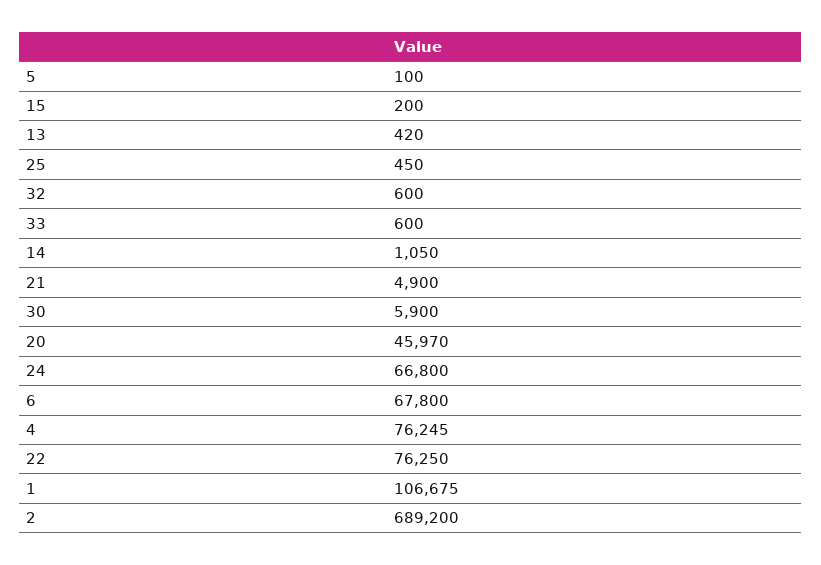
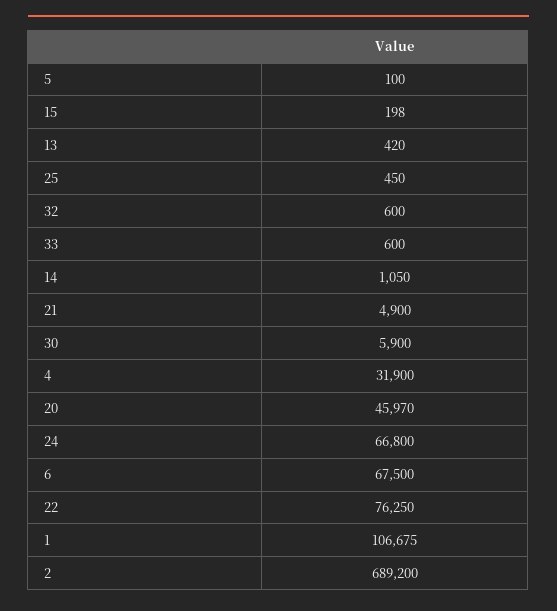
15: 200 -> 198
6: 67800 -> 67500
4: 76245 -> 31900

